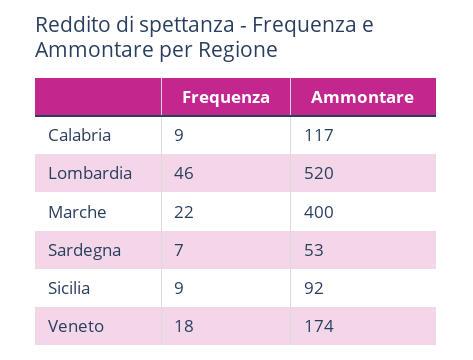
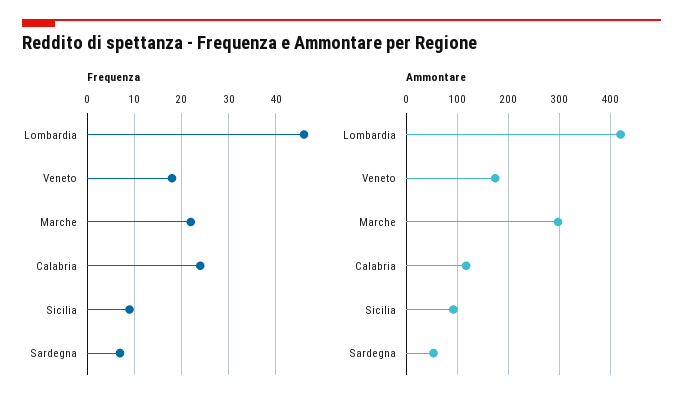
Frequenza, Calabria: 9 -> 25
Ammontare, Lombardia: 520 -> 420
Ammontare, Marche: 400 -> 300

